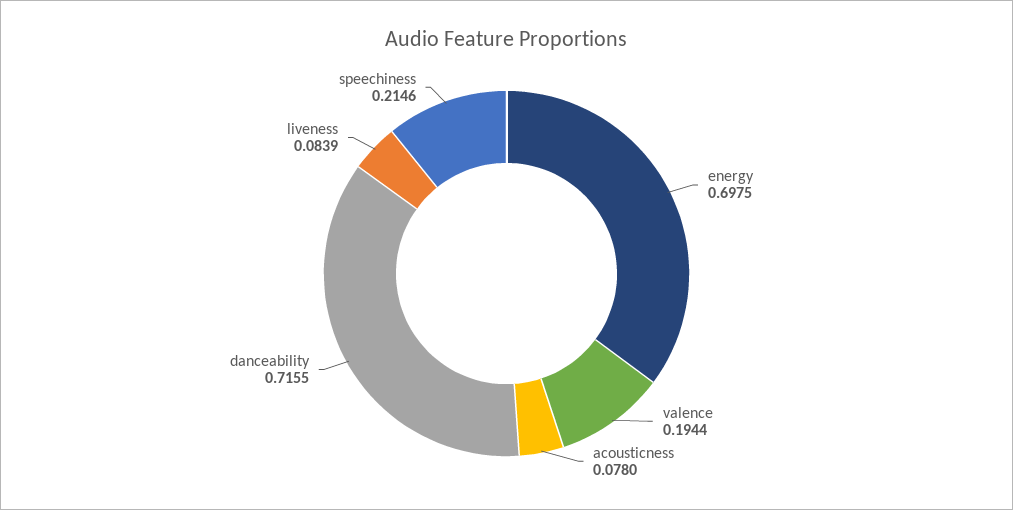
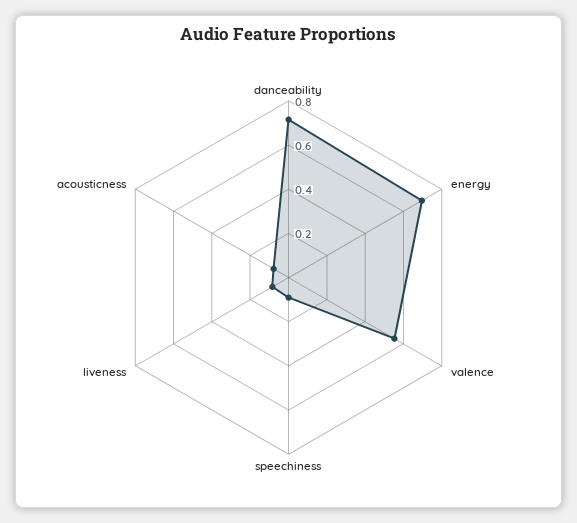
valence: 0.1944 -> 0.55
speechiness: 0.2146 -> 0.1

